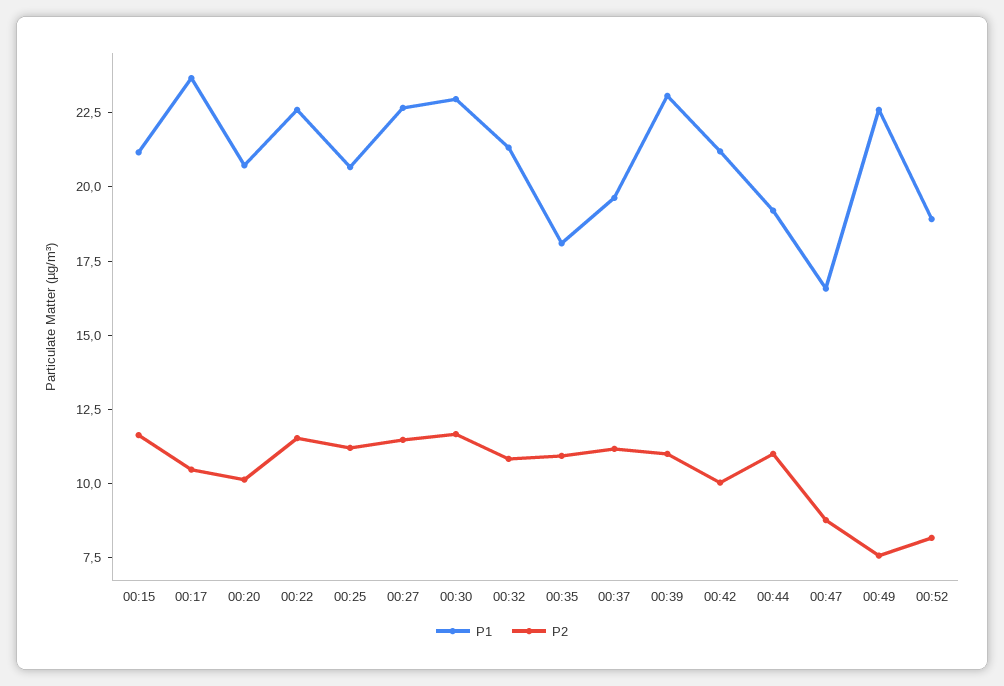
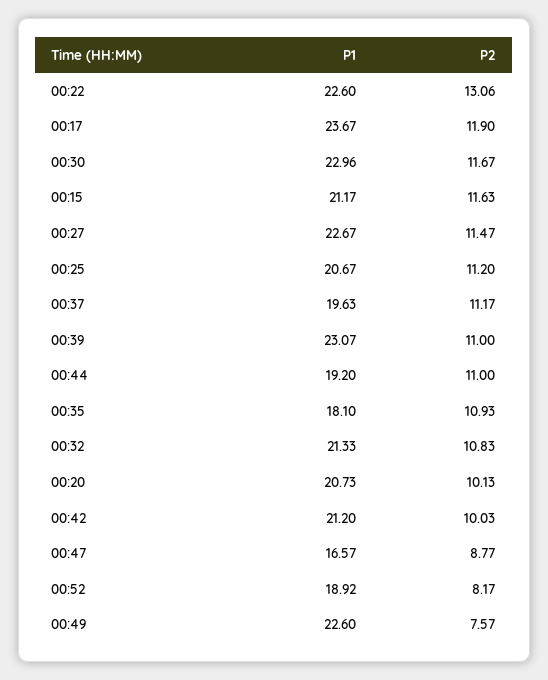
P2, 00:17: 10.5 -> 11.9
P2, 00:22: 11.5 -> 13.06

